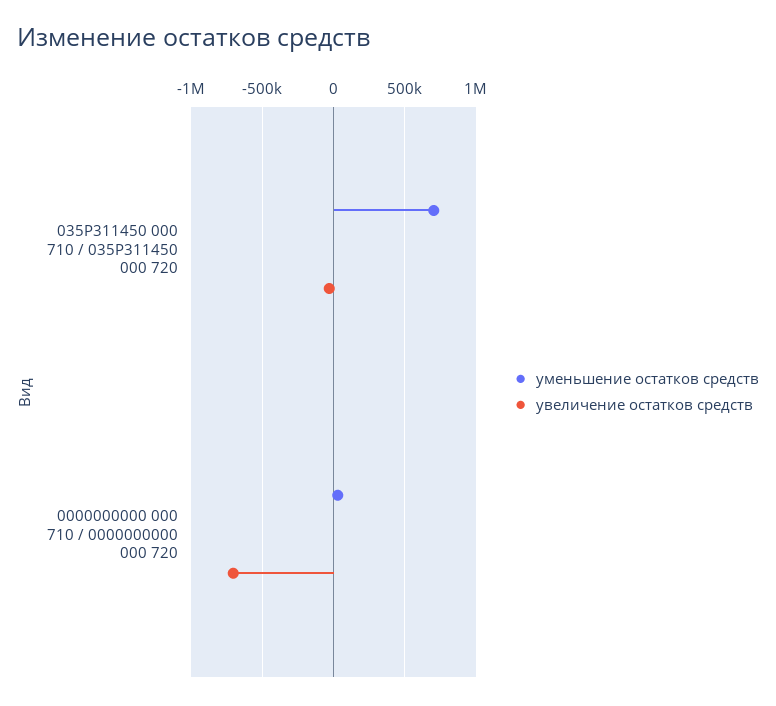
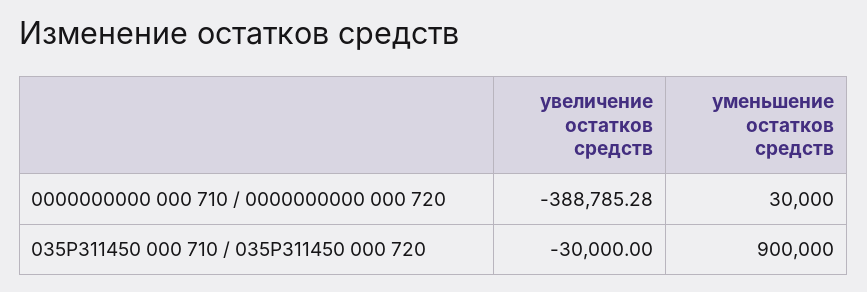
уменьшение остатков средств, 035P311450 000 710 / 035P311450 000 720: 700000 -> 900000
увеличение остатков средств, 0000000000 000 710 / 0000000000 000 720: -700000 -> -388785.28

